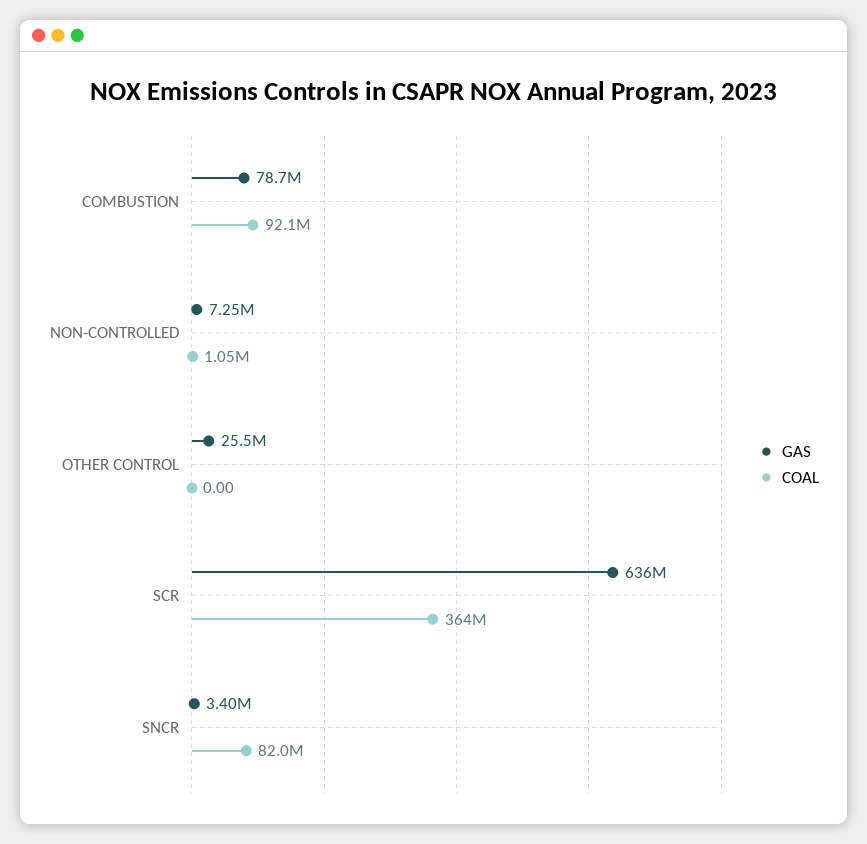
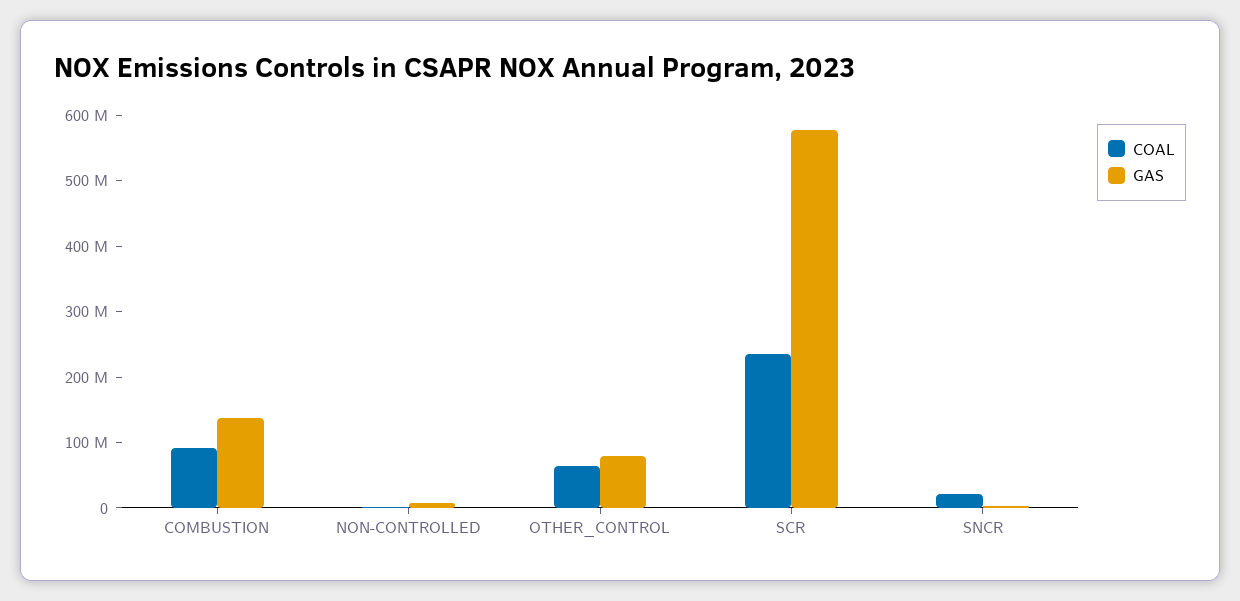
GAS, COMBUSTION: 78700000 -> 140000000
GAS, OTHER CONTROL: 25500000 -> 80000000
COAL, OTHER CONTROL: 0 -> 60000000
GAS, SCR: 636000000 -> 580000000
COAL, SCR: 364000000 -> 240000000
COAL, SNCR: 82000000 -> 20000000

